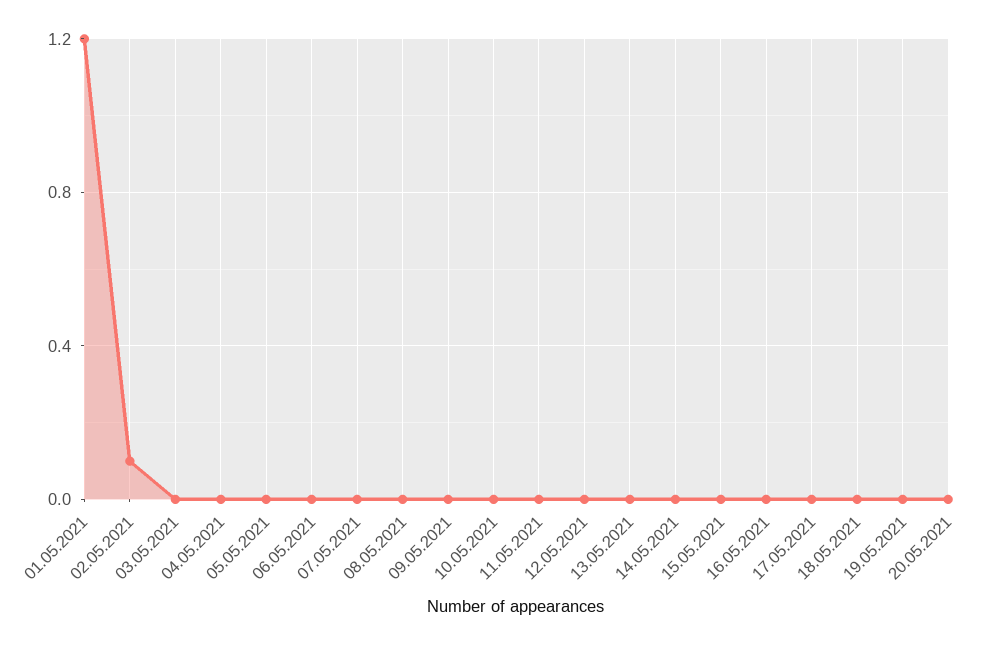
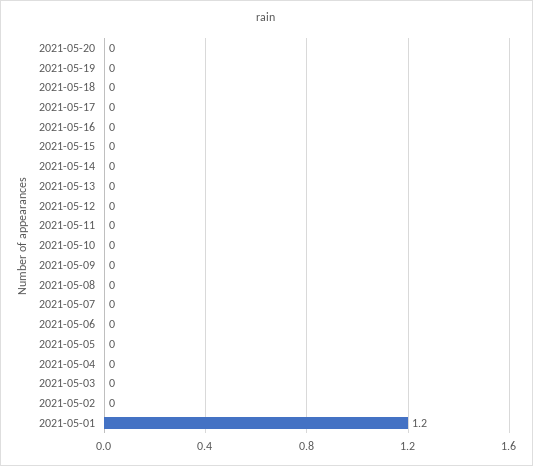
02.05.2021: 0.1 -> 0

